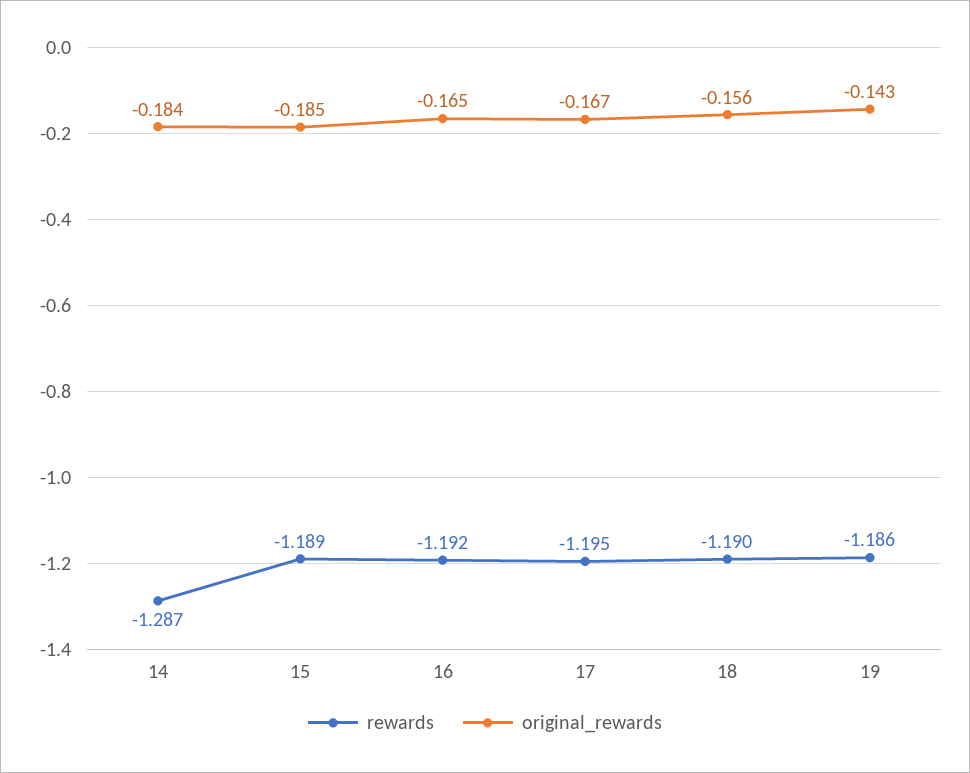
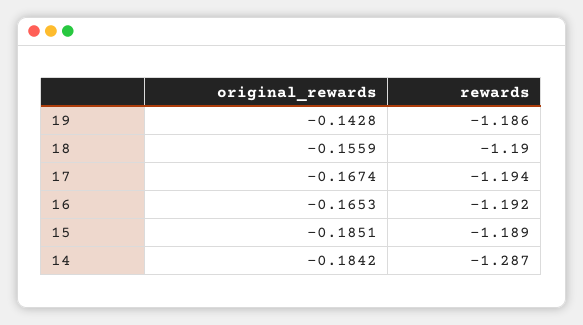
rewards, 17: -1.195 -> -1.194

